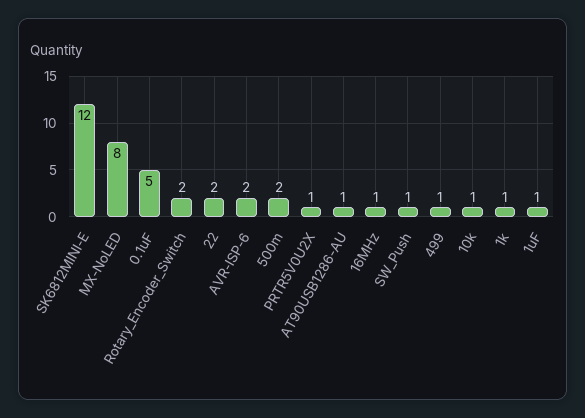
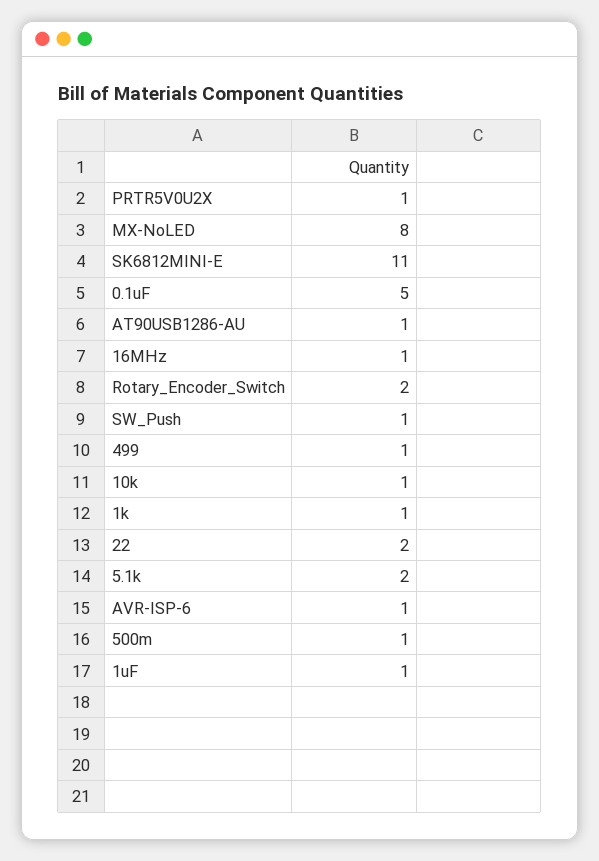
SK6812MINI-E: 12 -> 11
AVR-ISP-6: 2 -> 1
500m: 2 -> 1
5.1k: none -> 2

